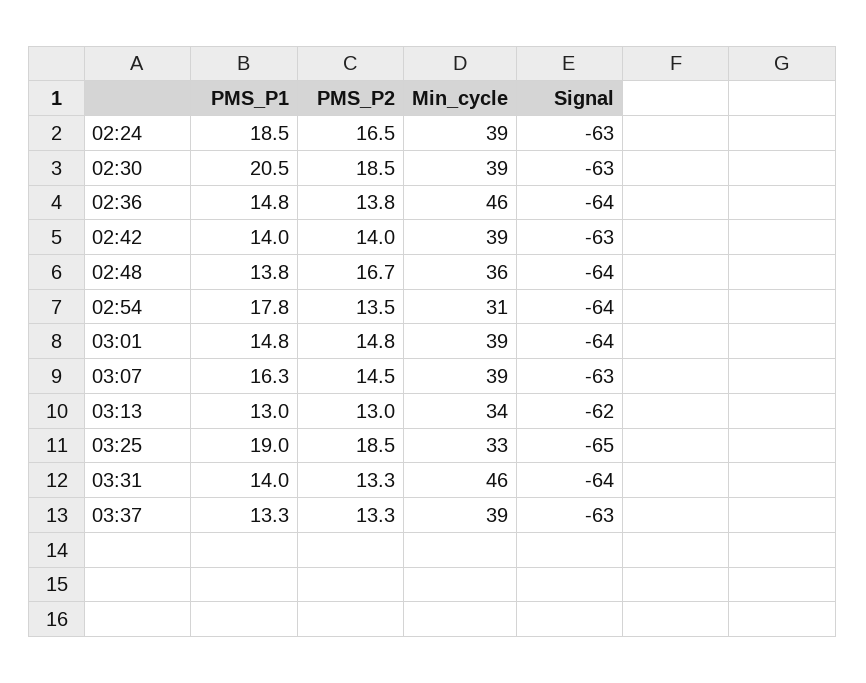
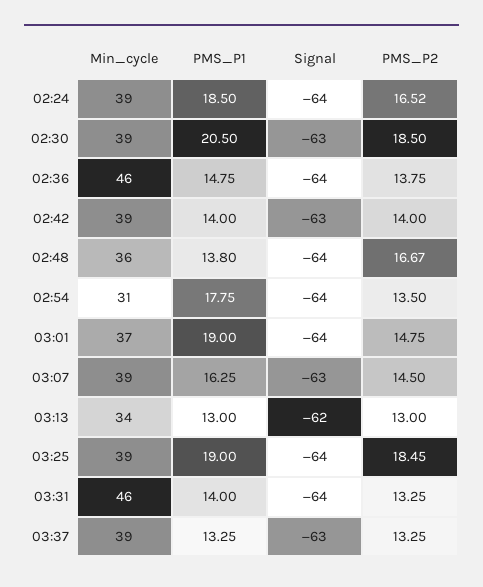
Signal, 02:24: -63 -> -64
PMS_P1, 03:01: 14.8 -> 19
Min_cycle, 03:01: 39 -> 37
Min_cycle, 03:25: 33 -> 39
Signal, 03:25: -65 -> -64

